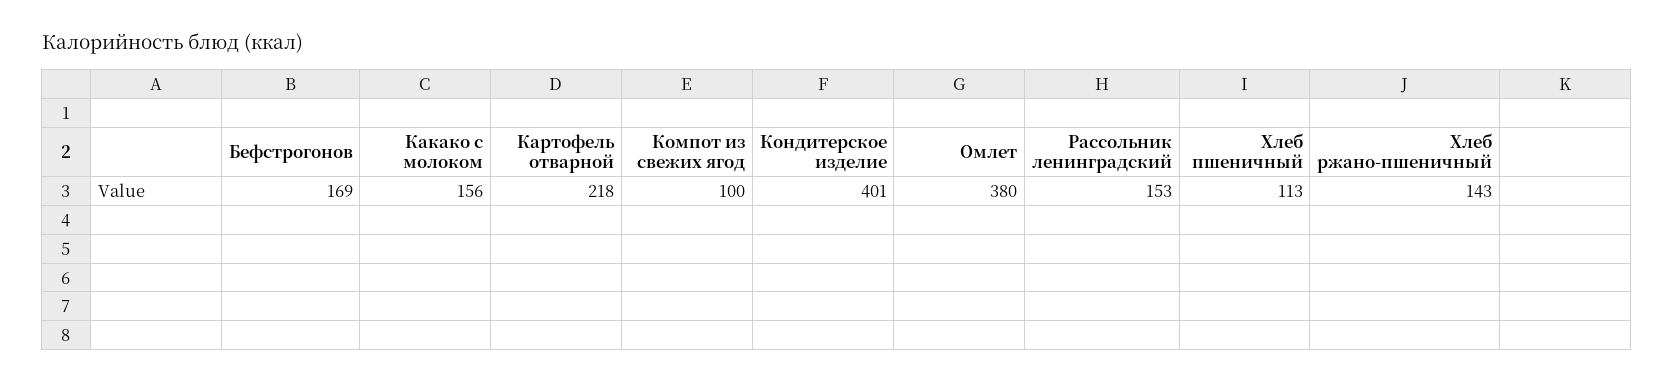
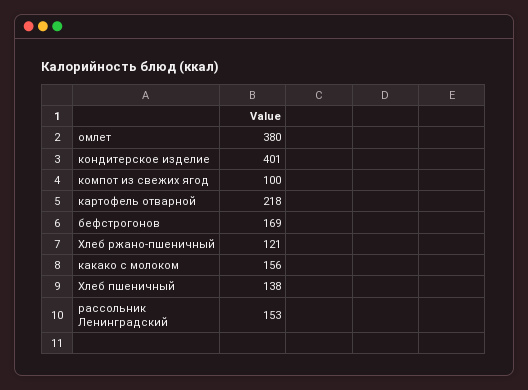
Хлеб пшеничный: 113 -> 138
Хлеб ржано-пшеничный: 143 -> 121

